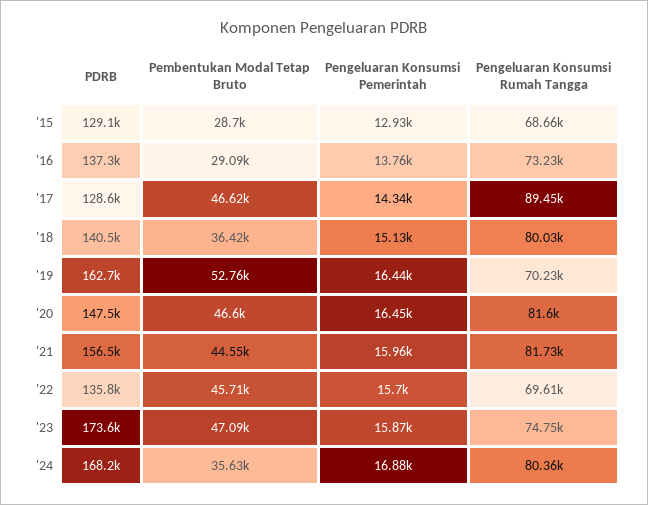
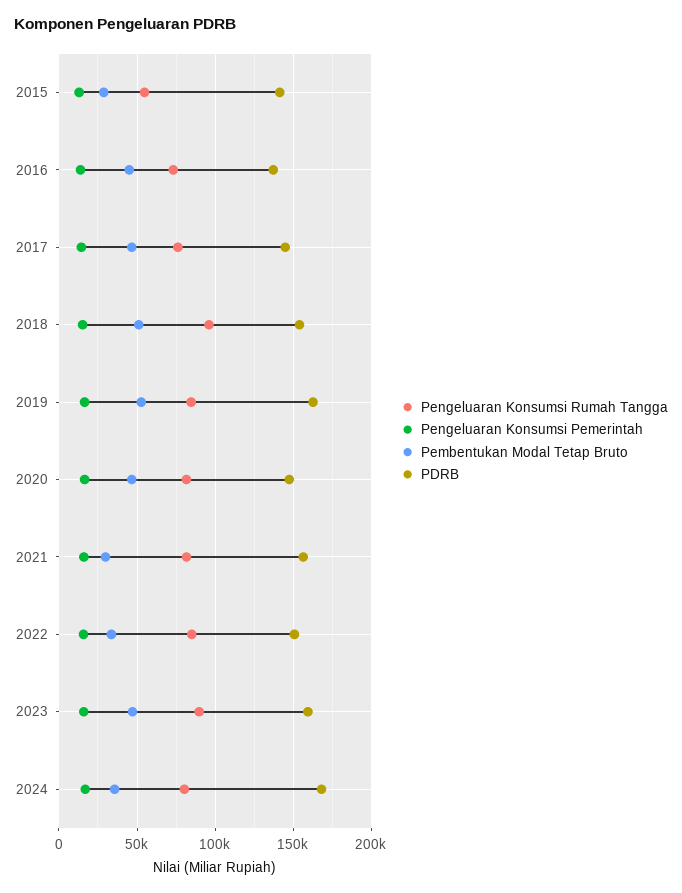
PDRB, '15: 129100 -> 140000
Pengeluaran Konsumsi Rumah Tangga, '15: 68660 -> 55000
Pembentukan Modal Tetap Bruto, '16: 29090 -> 45000
PDRB, '17: 128600 -> 145000
Pengeluaran Konsumsi Rumah Tangga, '17: 89450 -> 75000
PDRB, '18: 140500 -> 155000
Pembentukan Modal Tetap Bruto, '18: 36420 -> 50000
Pengeluaran Konsumsi Rumah Tangga, '18: 80030 -> 95000
Pengeluaran Konsumsi Rumah Tangga, '19: 70230 -> 85000
Pembentukan Modal Tetap Bruto, '21: 44550 -> 30000
PDRB, '22: 135800 -> 150000
Pembentukan Modal Tetap Bruto, '22: 45710 -> 35000
Pengeluaran Konsumsi Rumah Tangga, '22: 69610 -> 85000
PDRB, '23: 173600 -> 160000
Pengeluaran Konsumsi Rumah Tangga, '23: 74750 -> 90000

